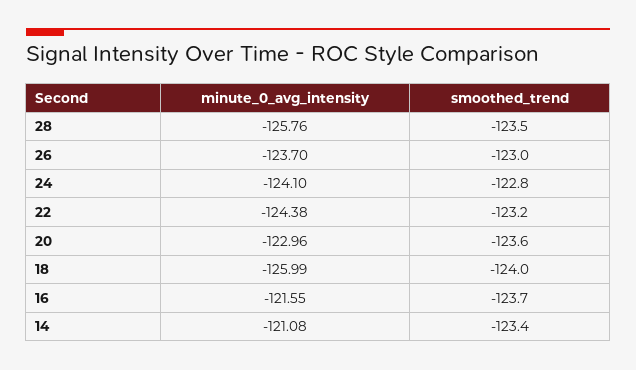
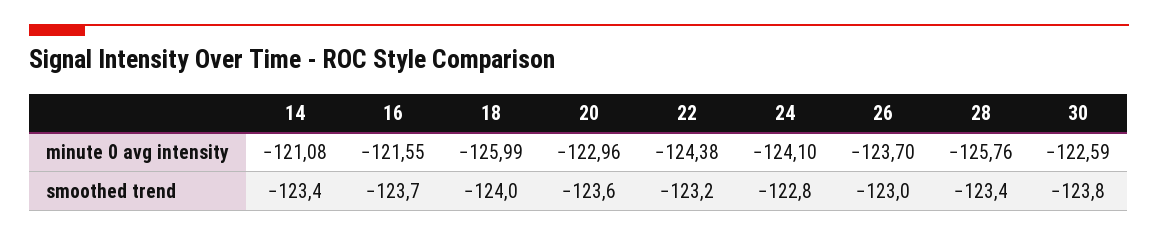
smoothed_trend, 28: -123.5 -> -123.4
minute_0_avg_intensity, 30: none -> -122.59
smoothed_trend, 30: none -> -123.8

